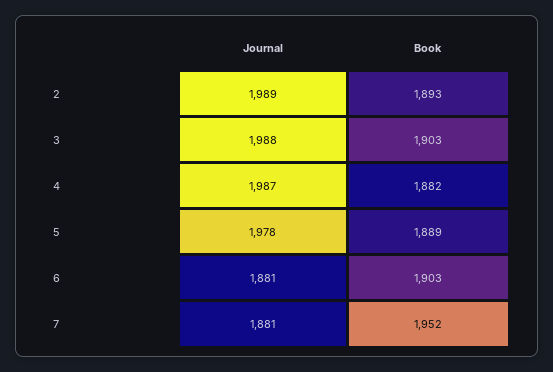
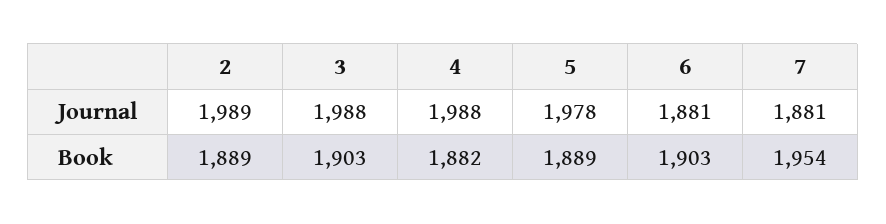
Book, 2: 1893 -> 1889
Journal, 4: 1987 -> 1988
Book, 7: 1952 -> 1954

